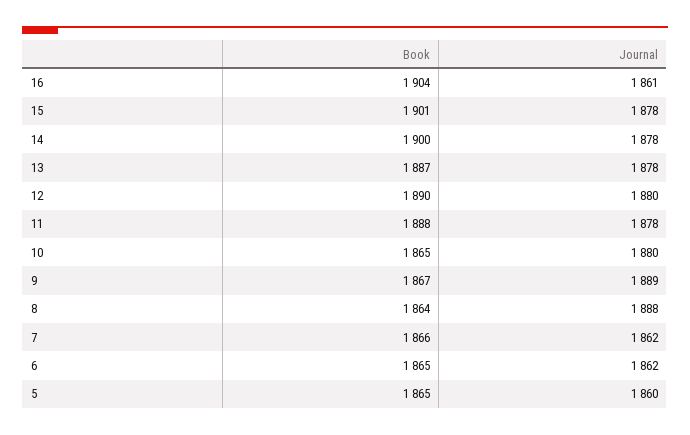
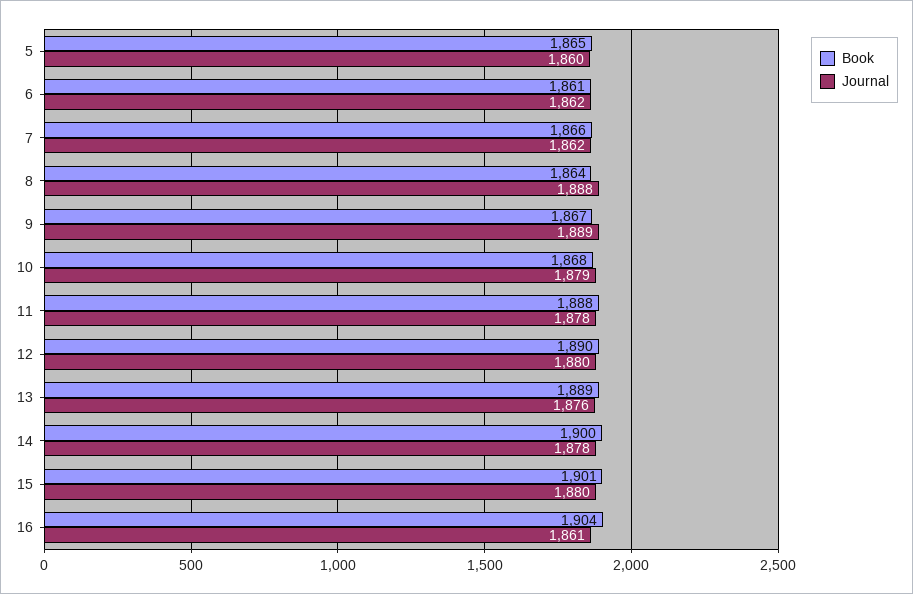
Journal, 15: 1878 -> 1880
Book, 13: 1887 -> 1889
Journal, 13: 1878 -> 1876
Book, 10: 1865 -> 1868
Journal, 10: 1880 -> 1879
Book, 6: 1865 -> 1861

